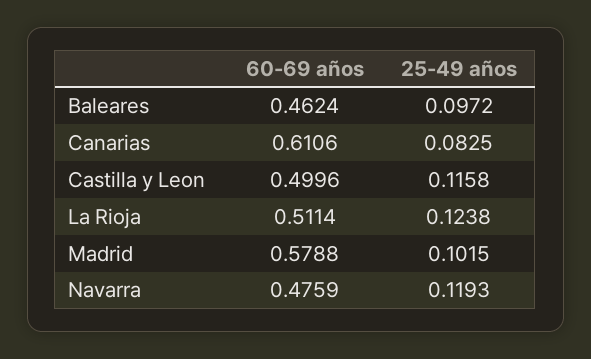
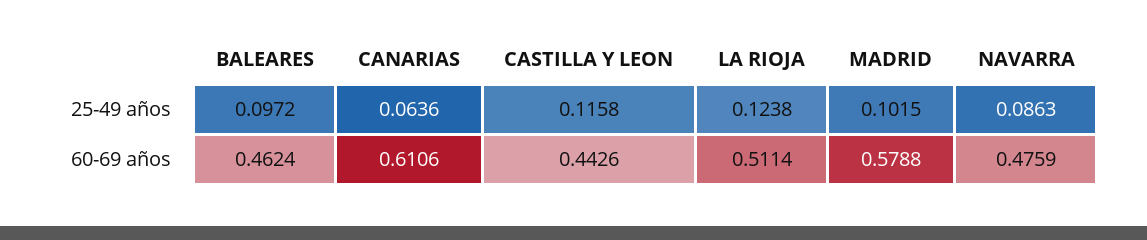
25-49 años, Canarias: 0.0825 -> 0.0636
60-69 años, Castilla y Leon: 0.4996 -> 0.4426
25-49 años, Navarra: 0.1193 -> 0.0863

